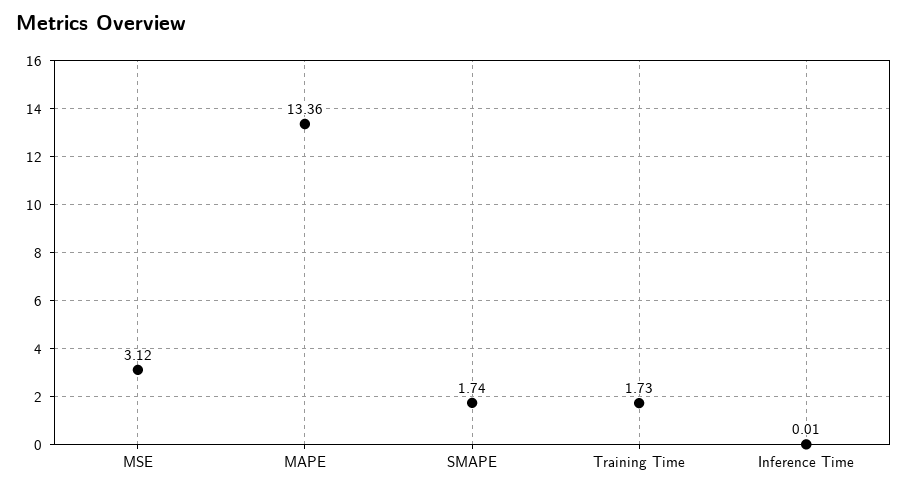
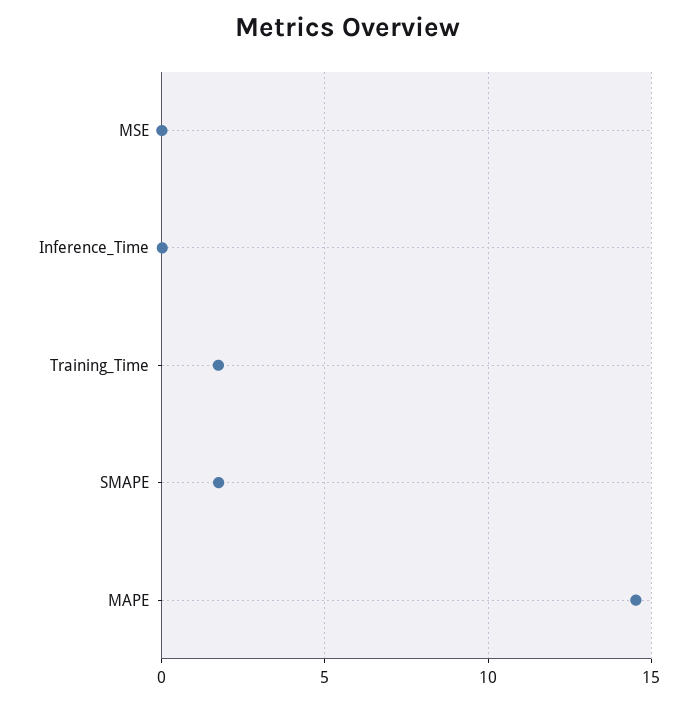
MSE: 3.12 -> 0
MAPE: 13.36 -> 14.5

